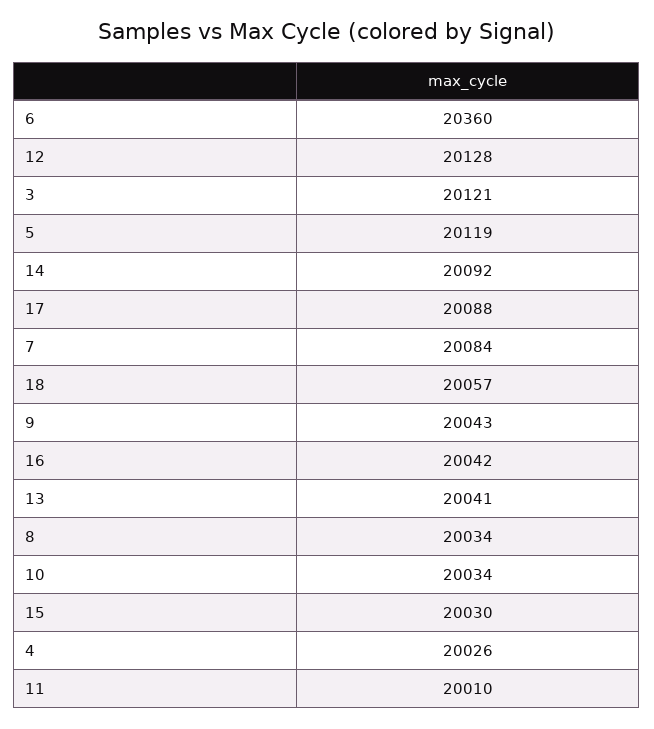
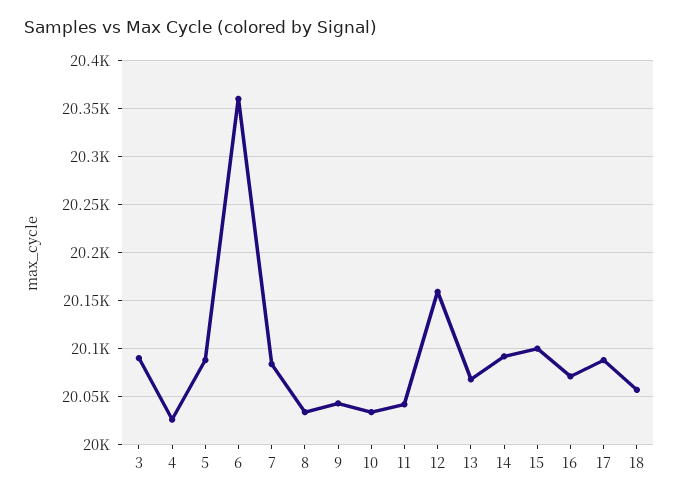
12: 20128 -> 20160
3: 20121 -> 20090
5: 20119 -> 20090
16: 20042 -> 20070
13: 20041 -> 20070
15: 20030 -> 20100
11: 20010 -> 20040

